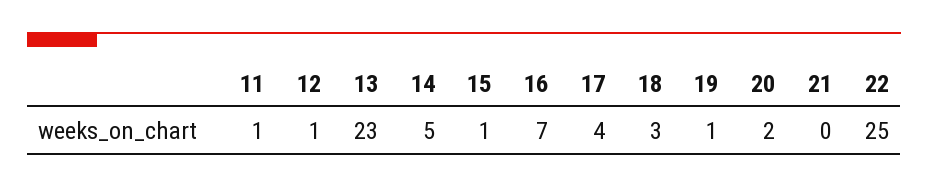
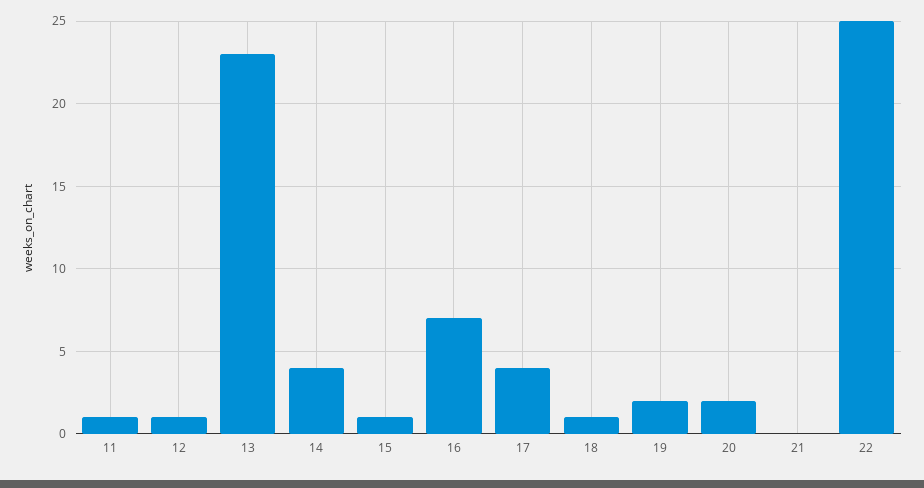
14: 5 -> 4
18: 3 -> 1
19: 1 -> 2

